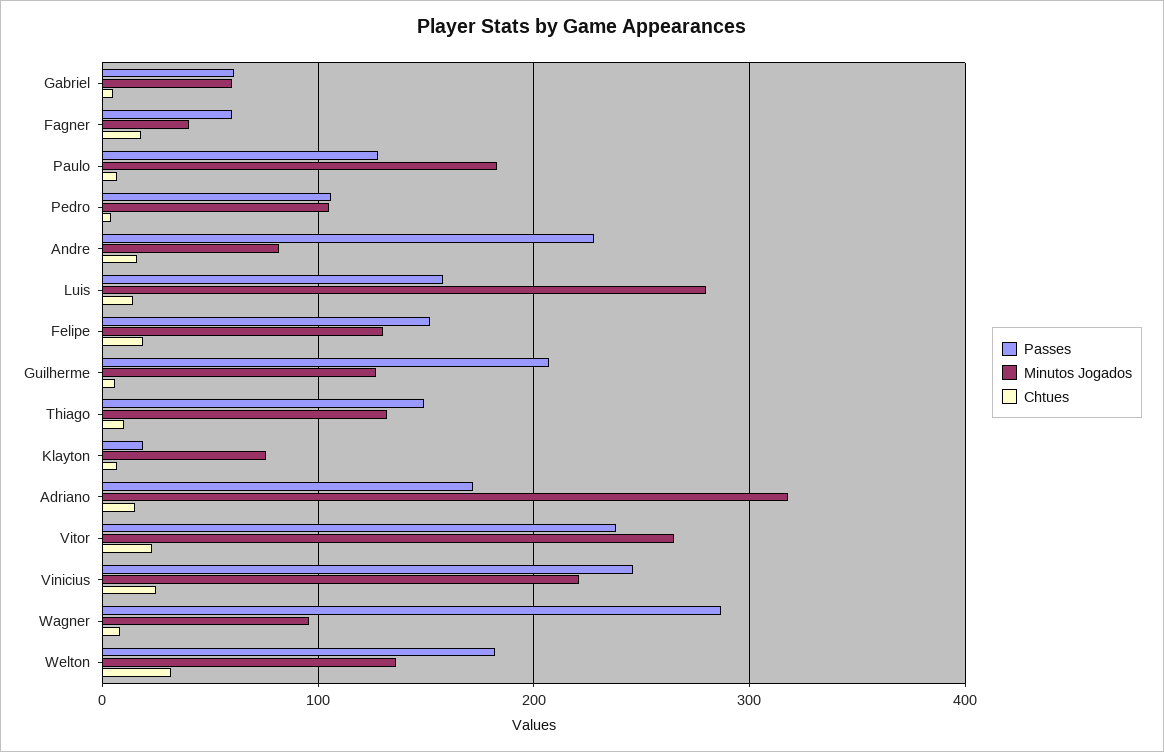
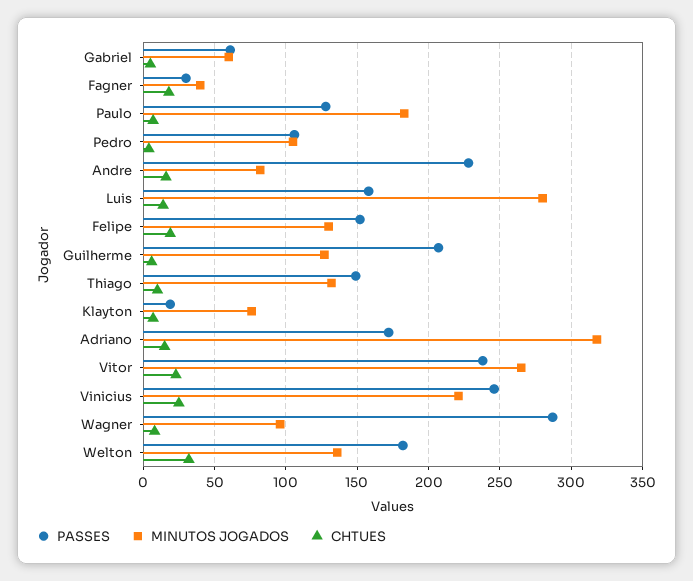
Passes, Fagner: 60 -> 30

